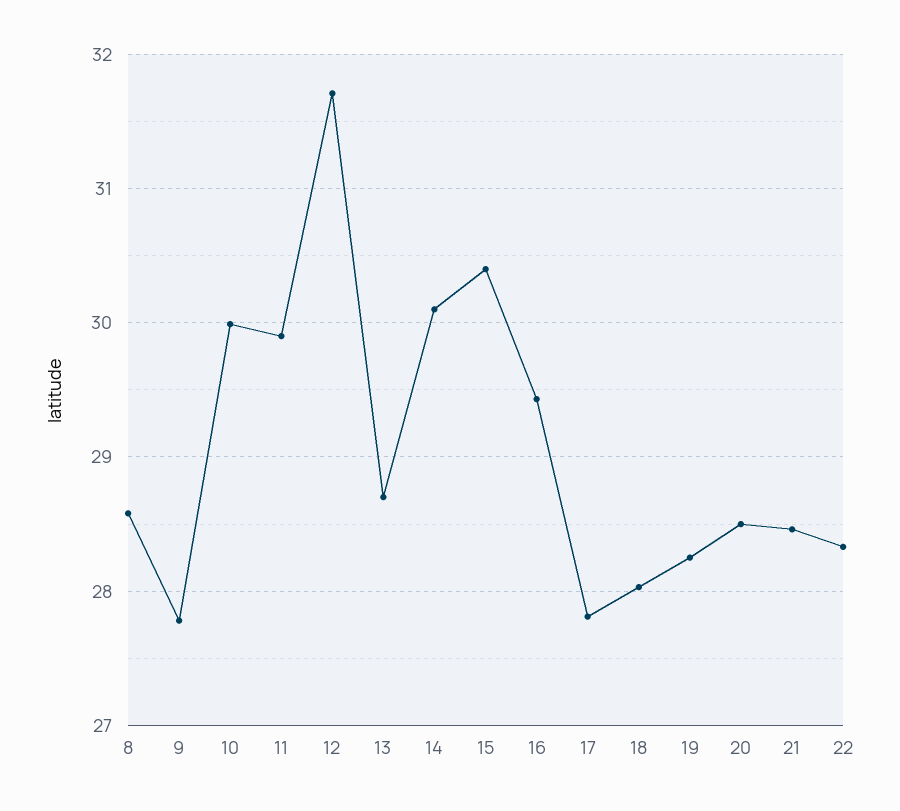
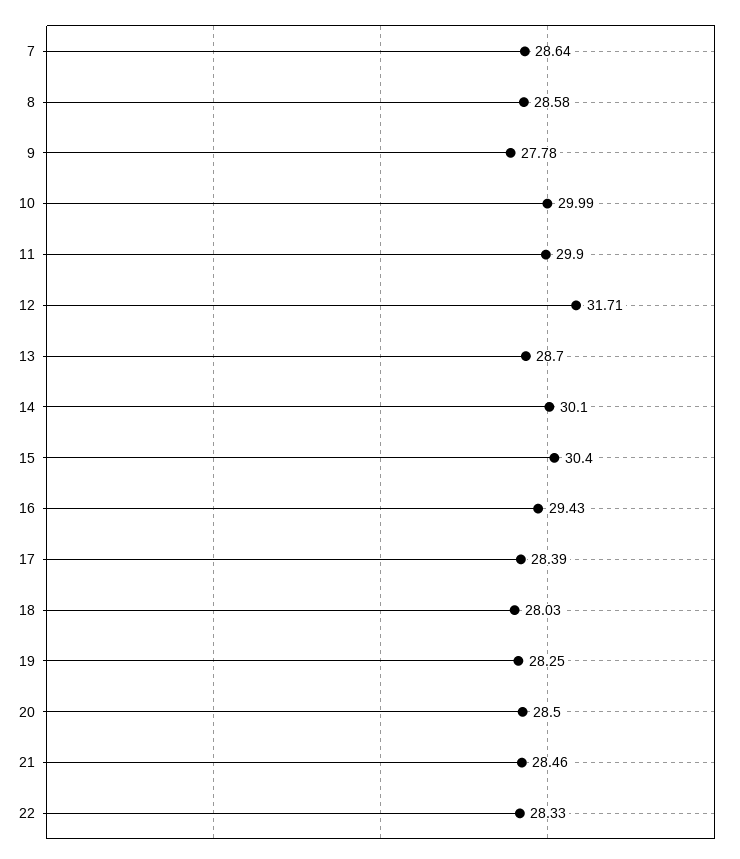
17: 27.8 -> 28.39
7: none -> 28.64

